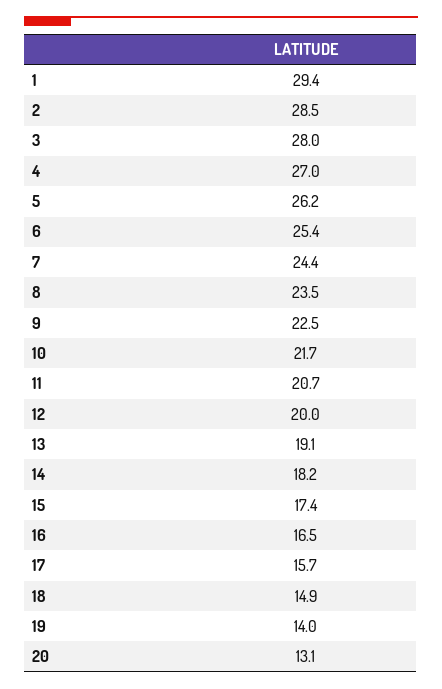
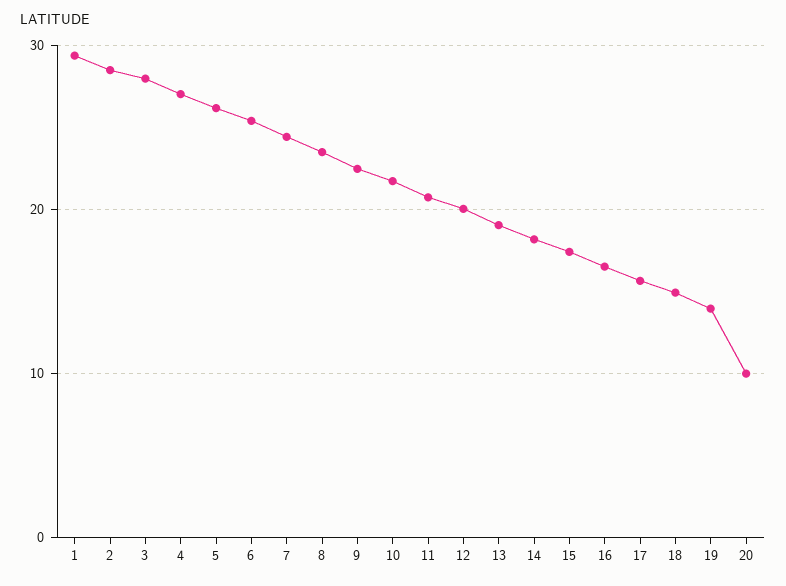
20: 13.1 -> 10

